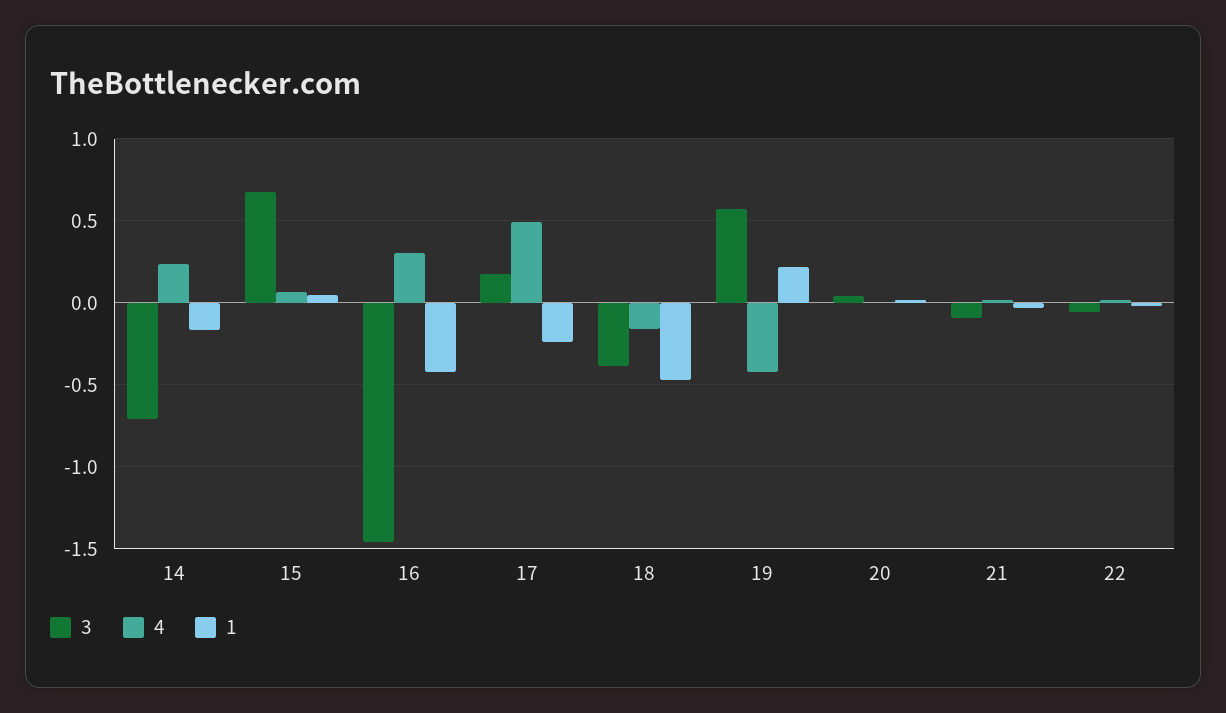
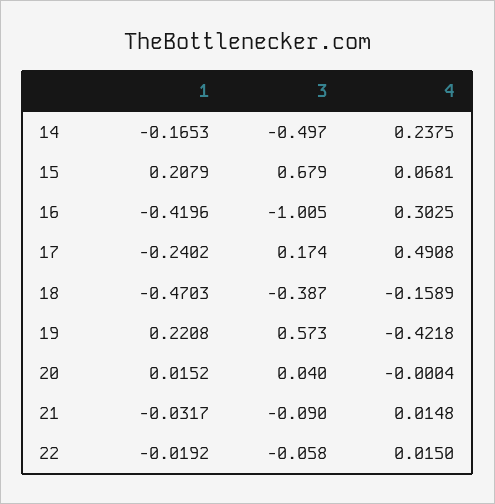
3, 14: -0.7 -> -0.497
1, 15: 0.05 -> 0.2079
3, 16: -1.45 -> -1.005

